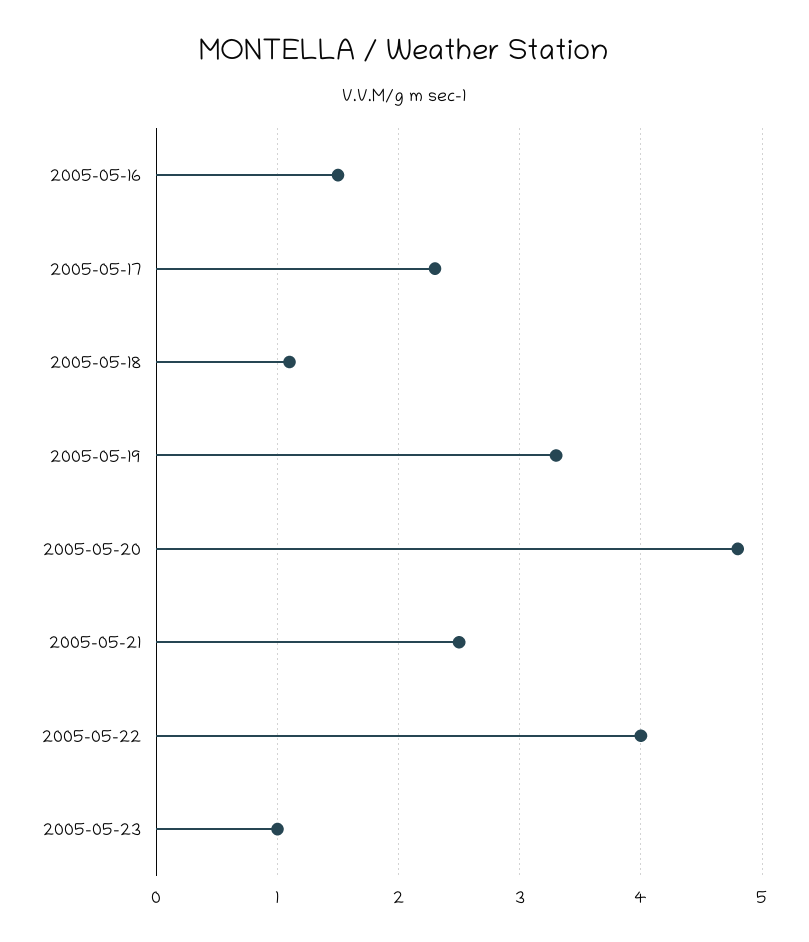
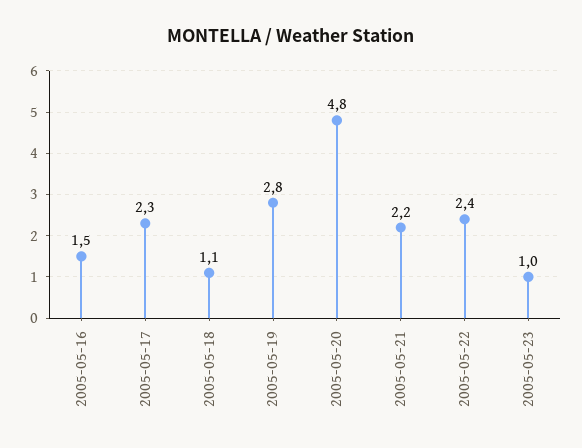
2005-05-19: 3.3 -> 2.8
2005-05-21: 2.5 -> 2.2
2005-05-22: 4 -> 2.4

